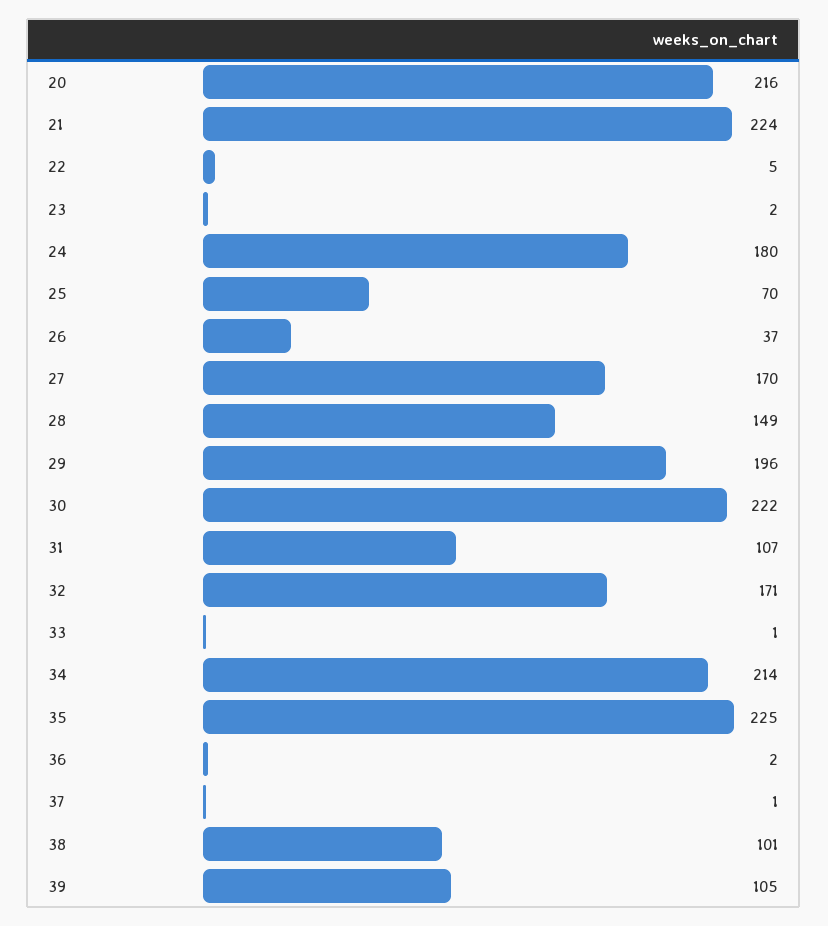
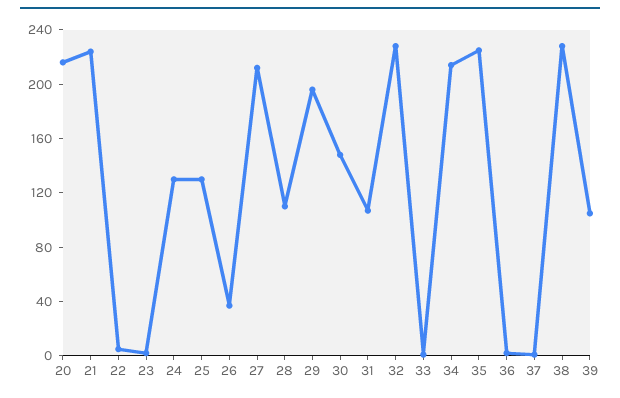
24: 180 -> 130
25: 70 -> 130
27: 170 -> 210
28: 149 -> 110
30: 222 -> 150
32: 171 -> 230
38: 101 -> 230

